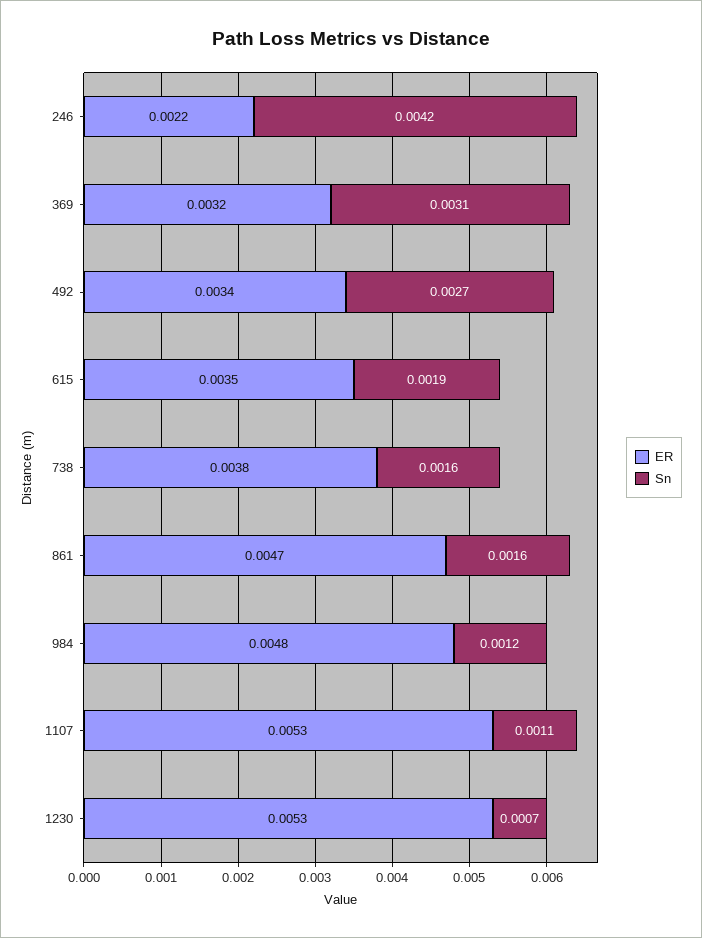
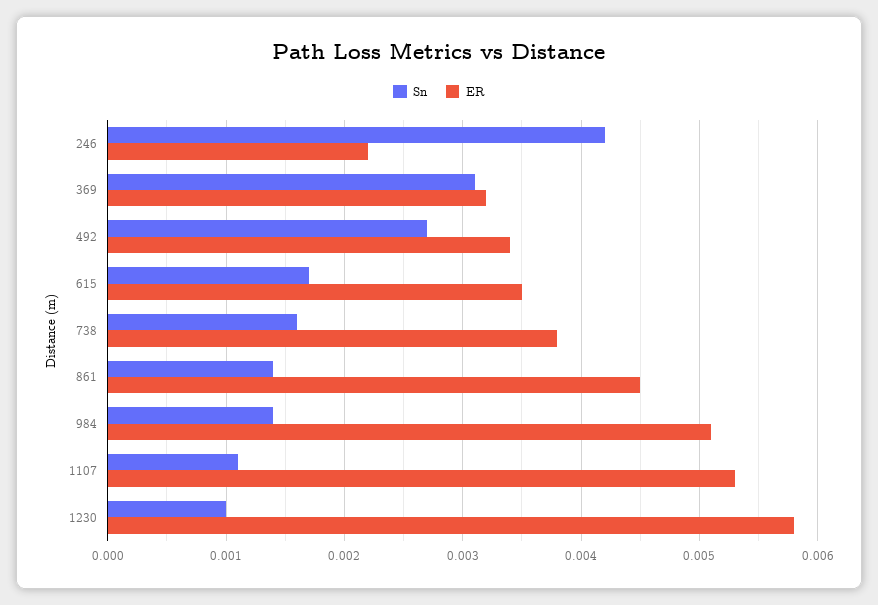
Sn, 615: 0.0019 -> 0.0017
ER, 861: 0.0047 -> 0.0045
Sn, 861: 0.0016 -> 0.0014
ER, 984: 0.0048 -> 0.0051
Sn, 984: 0.0012 -> 0.0014
ER, 1230: 0.0053 -> 0.0058
Sn, 1230: 0.0007 -> 0.001

